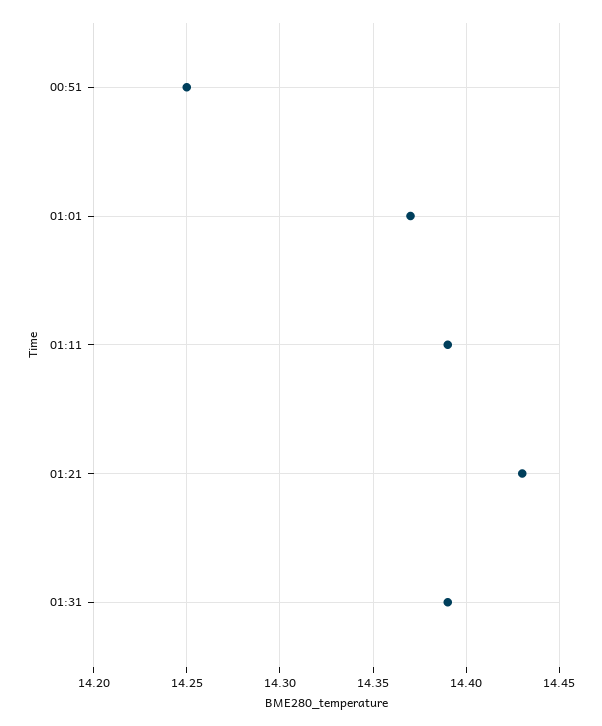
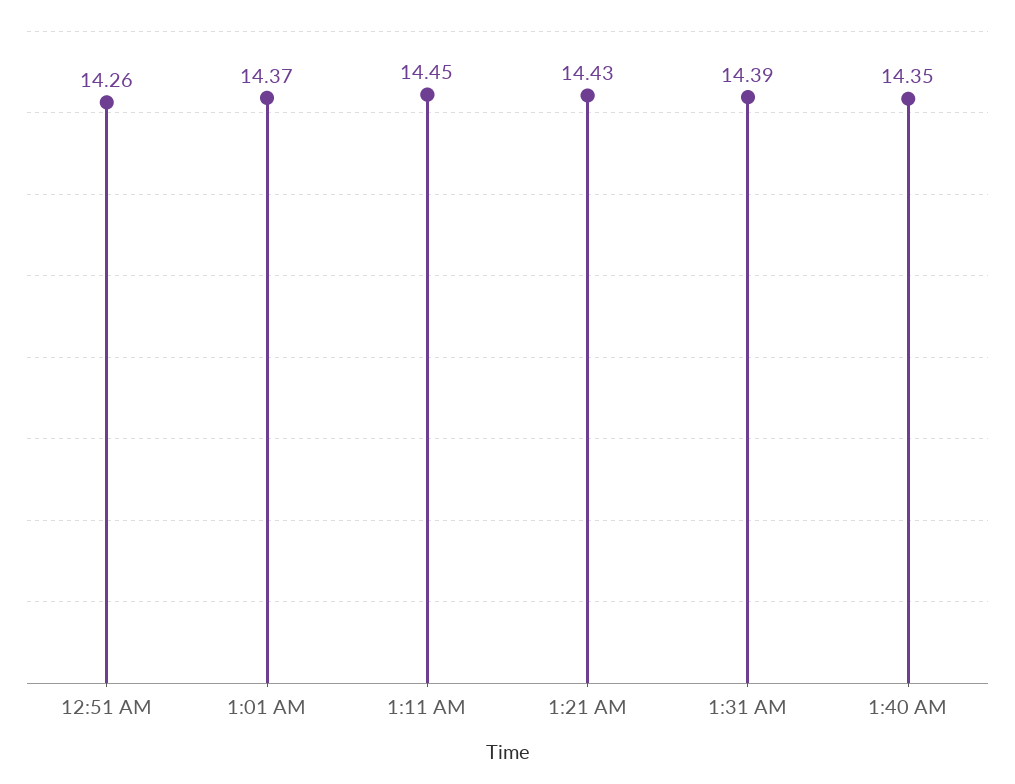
00:51: 14.25 -> 14.26
01:11: 14.39 -> 14.45
1:40 AM: none -> 14.35

